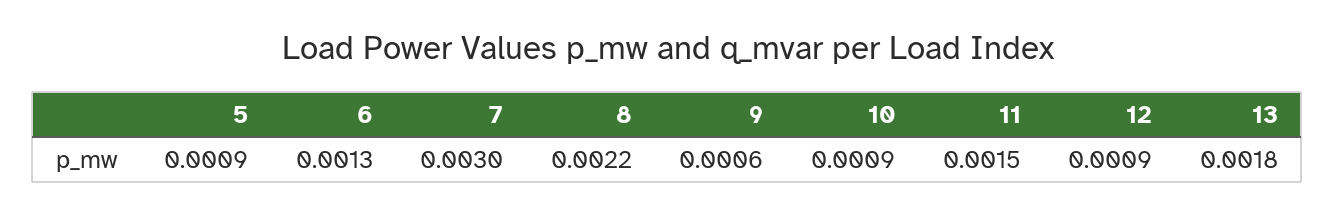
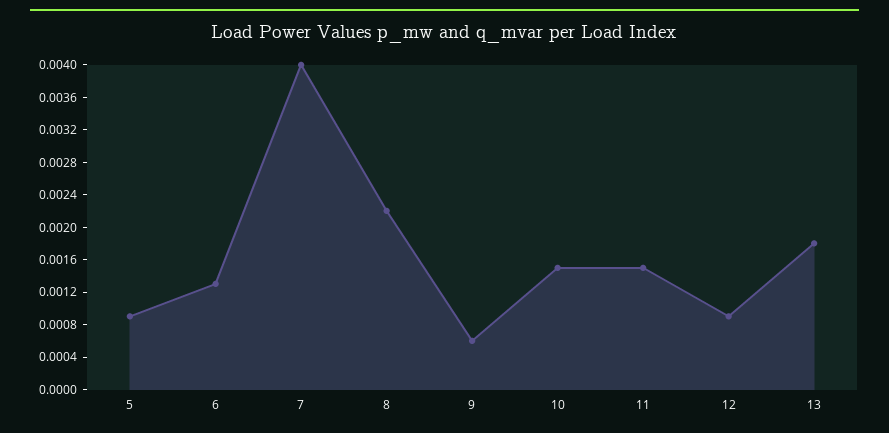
7: 0.003 -> 0.004
10: 0.0009 -> 0.0015

